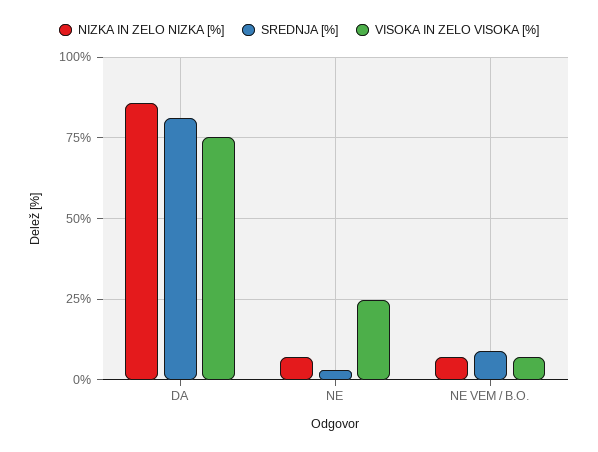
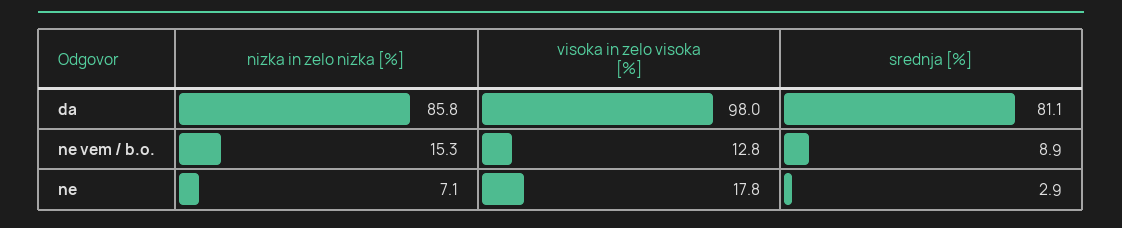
VISOKA IN ZELO VISOKA [%], DA: 75 -> 98
VISOKA IN ZELO VISOKA [%], NE: 25 -> 17.8
NIZKA IN ZELO NIZKA [%], NE VEM / B.O.: 7.5 -> 15.3
VISOKA IN ZELO VISOKA [%], NE VEM / B.O.: 7.5 -> 12.8

